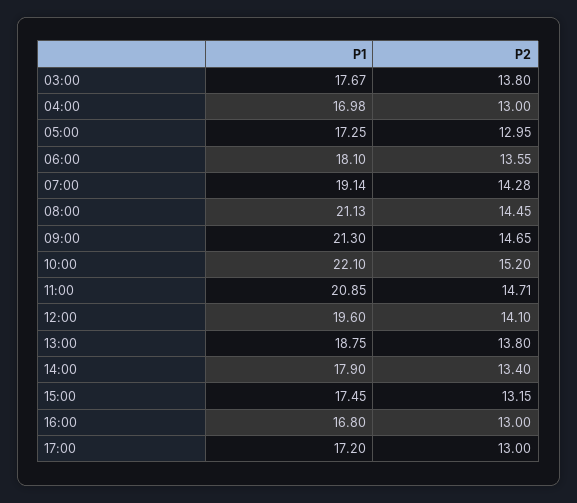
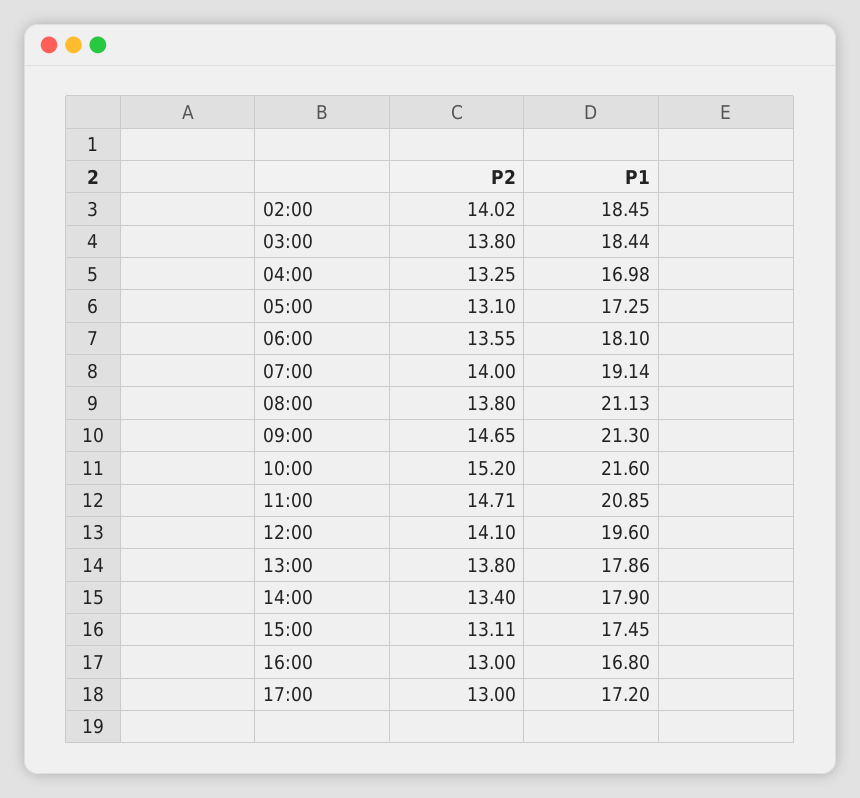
P1, 03:00: 17.67 -> 18.44
P2, 04:00: 13 -> 13.25
P2, 05:00: 12.95 -> 13.1
P2, 07:00: 14.28 -> 14
P2, 08:00: 14.45 -> 13.8
P1, 10:00: 22.1 -> 21.6
P1, 13:00: 18.75 -> 17.86
P2, 15:00: 13.15 -> 13.11
P2, 02:00: none -> 14.02
P1, 02:00: none -> 18.45

